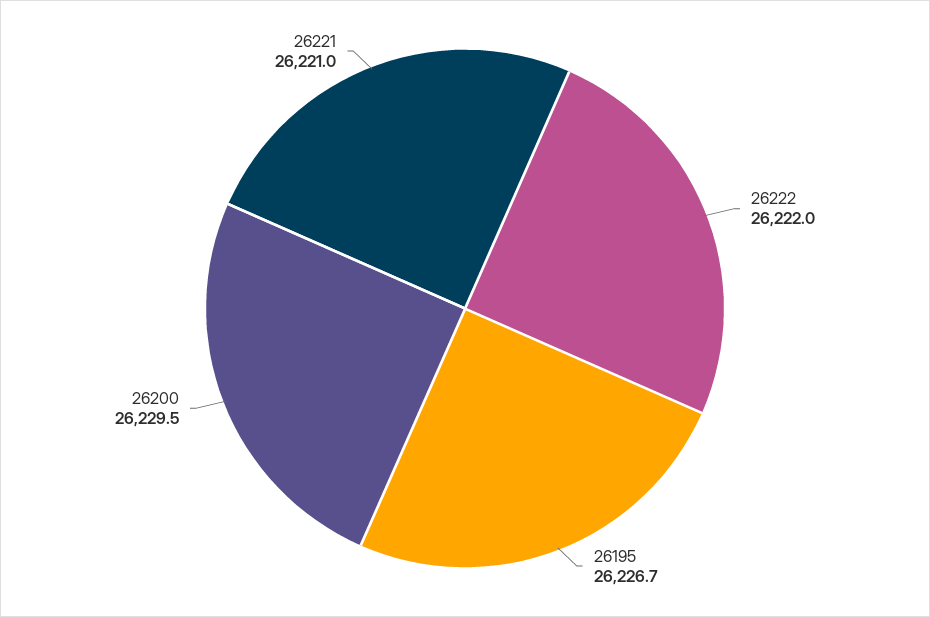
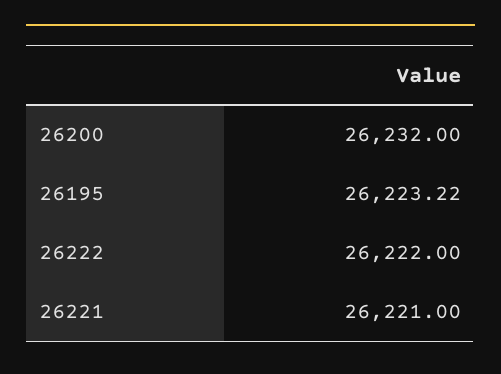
26195: 26226.7 -> 26223.22
26200: 26229.5 -> 26232

